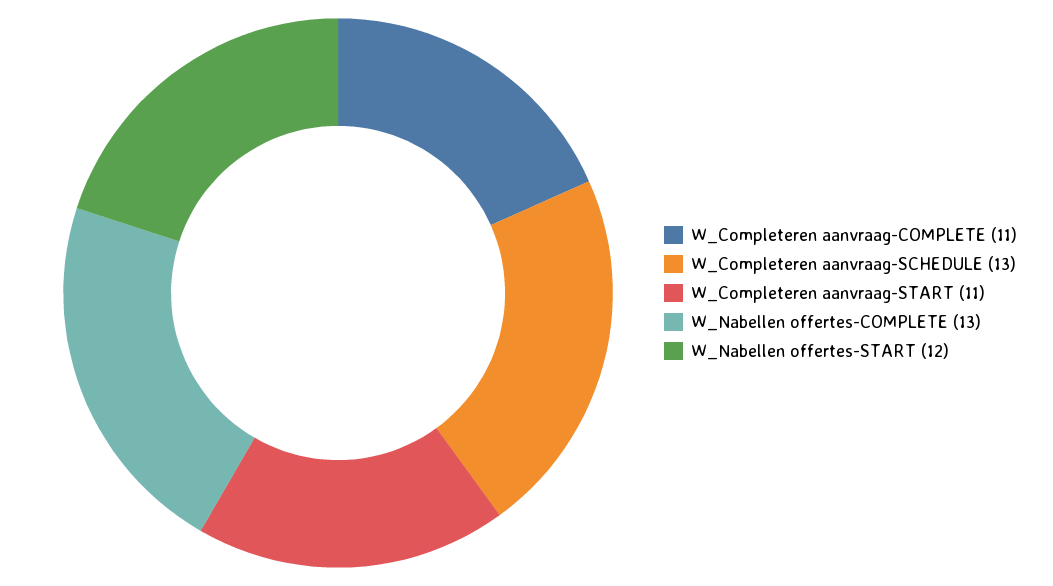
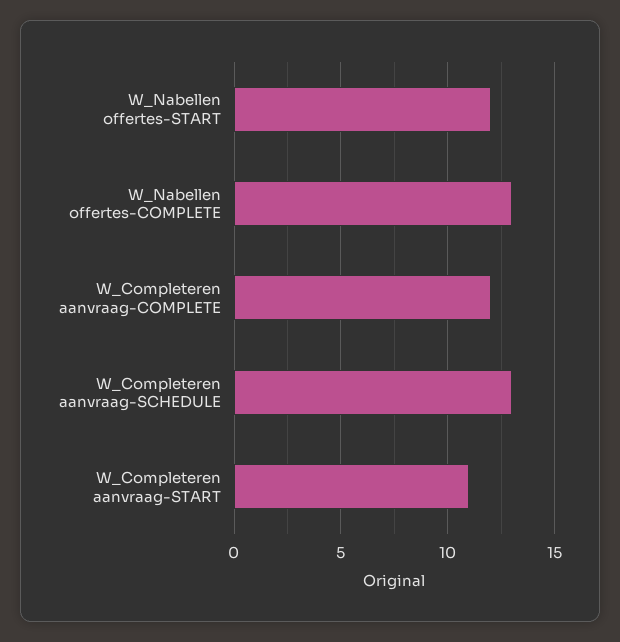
W_Completeren aanvraag-COMPLETE: 11 -> 12

